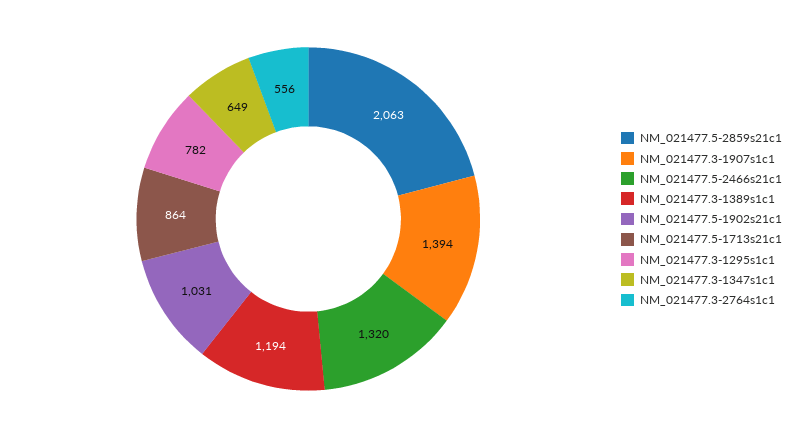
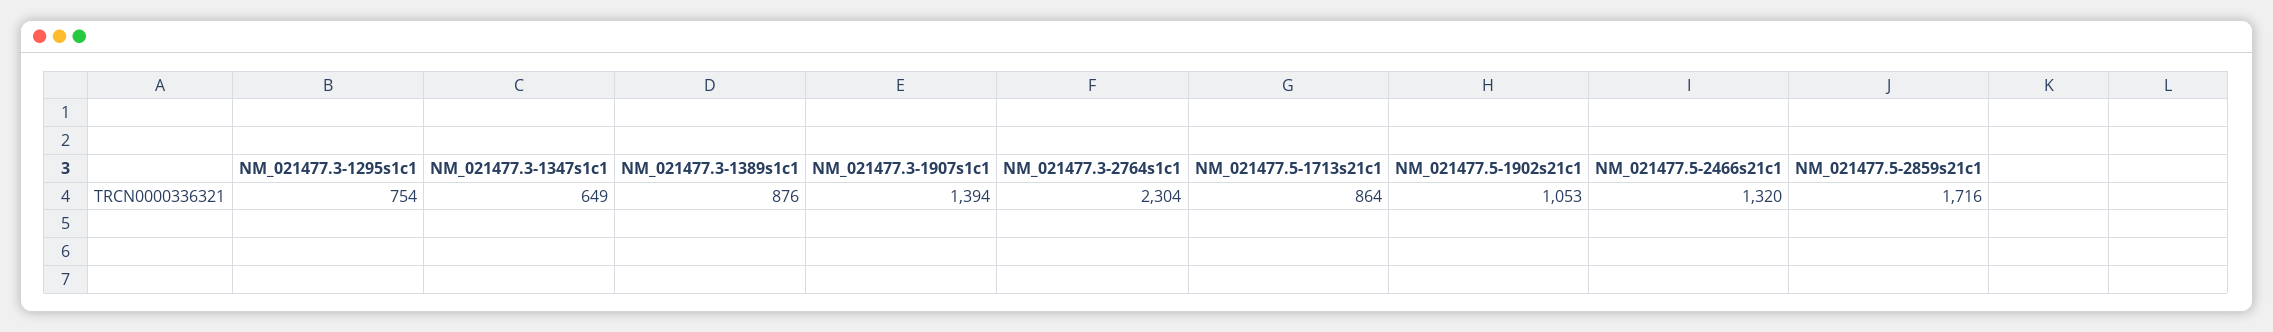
NM_021477.5-2859s21c1: 2063 -> 1716
NM_021477.3-1389s1c1: 1194 -> 876
NM_021477.5-1902s21c1: 1031 -> 1053
NM_021477.3-1295s1c1: 782 -> 754
NM_021477.3-2764s1c1: 556 -> 2304

